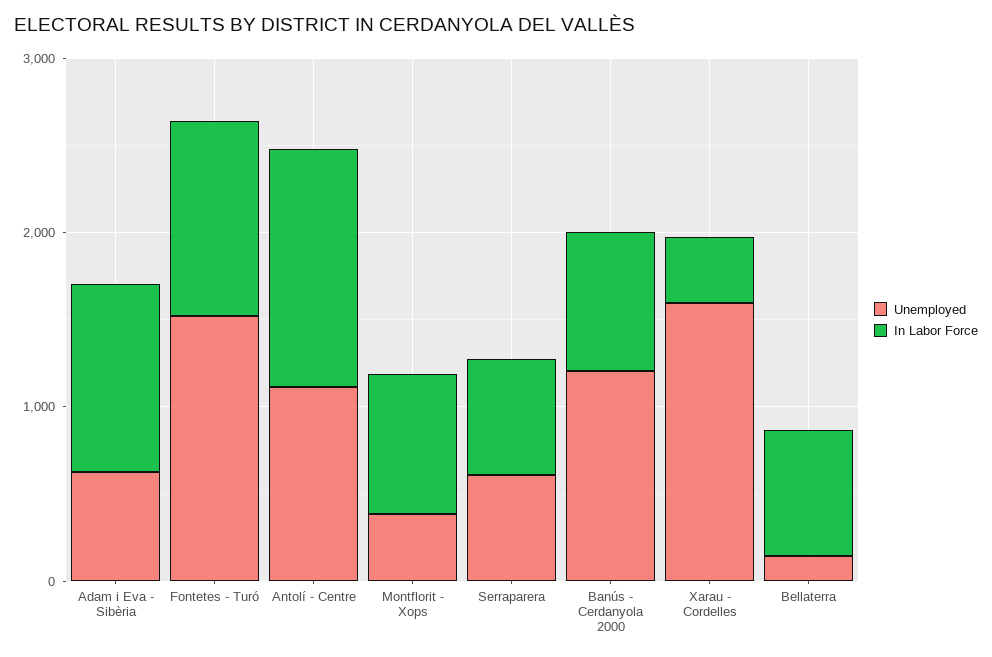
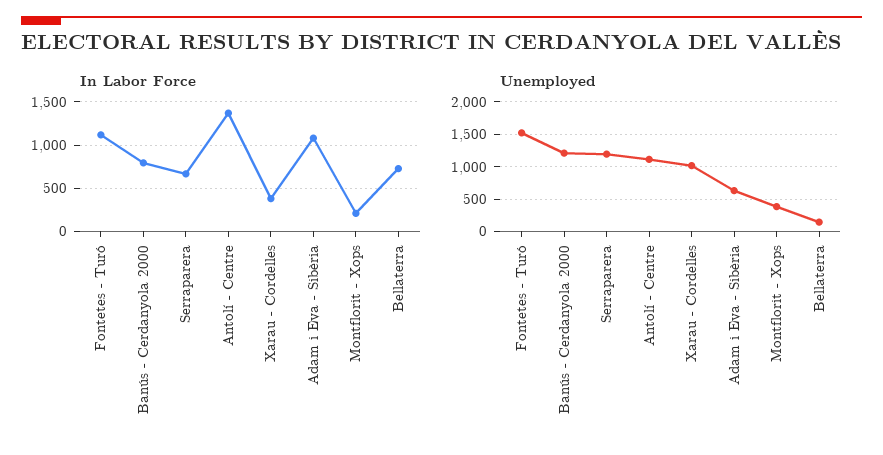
In Labor Force, Montflorit - Xops: 800 -> 200
Unemployed, Serraparera: 600 -> 1200
Unemployed, Xarau - Cordelles: 1600 -> 1000

